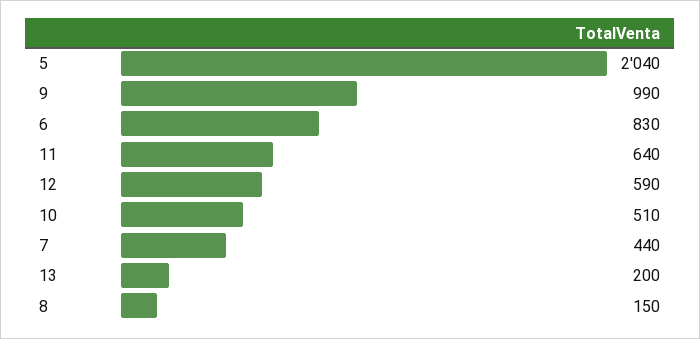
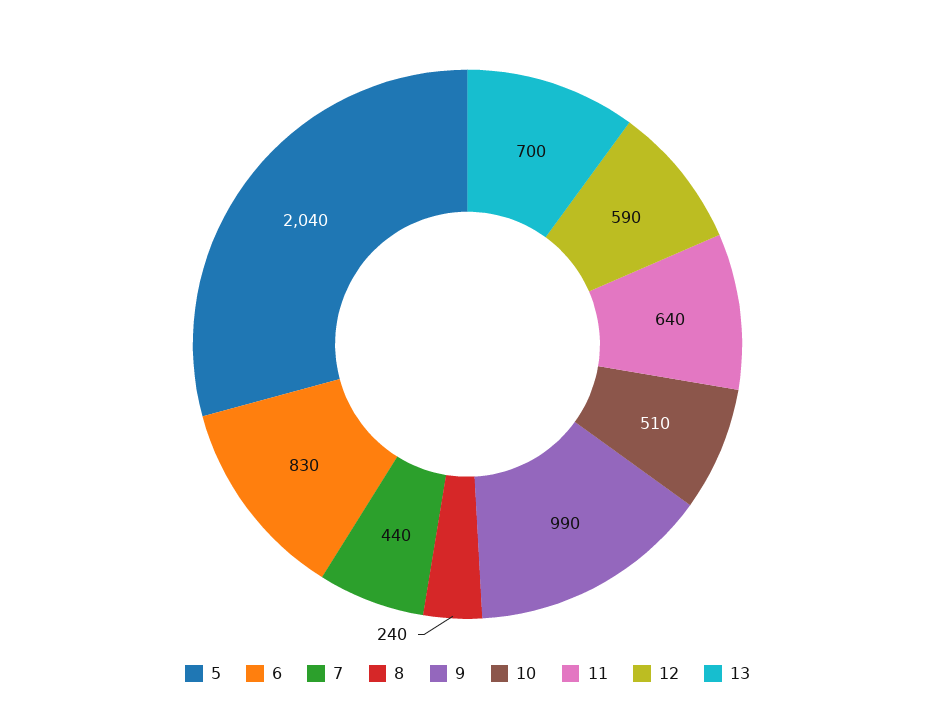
13: 200 -> 700
8: 150 -> 240

